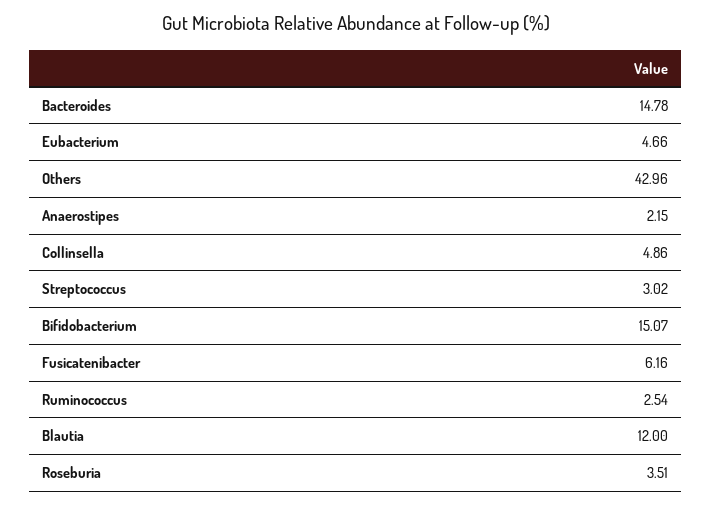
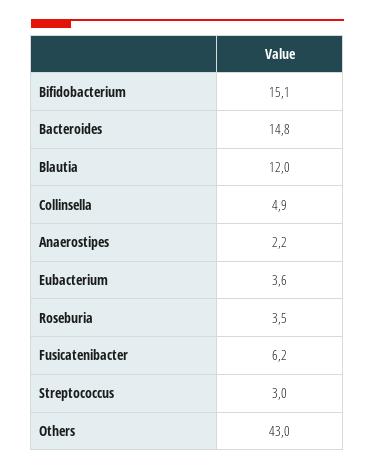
Eubacterium: 4.66 -> 3.6
Ruminococcus: 2.54 -> none

